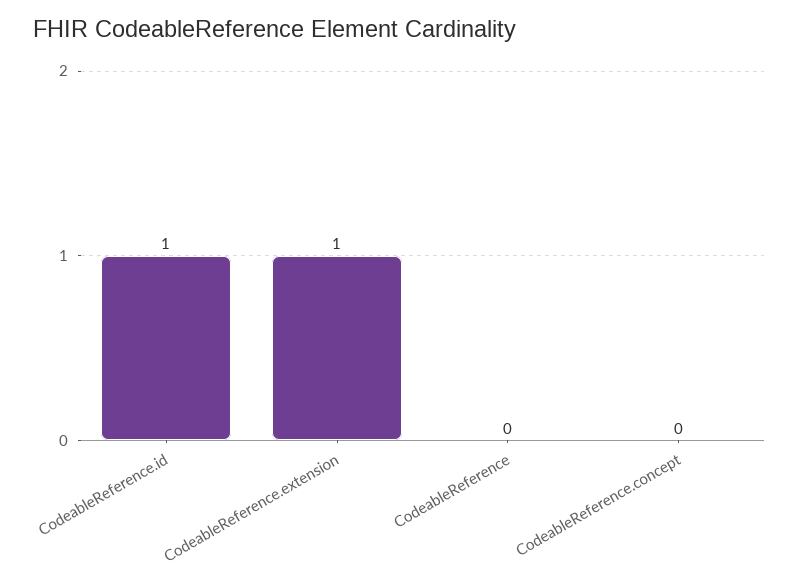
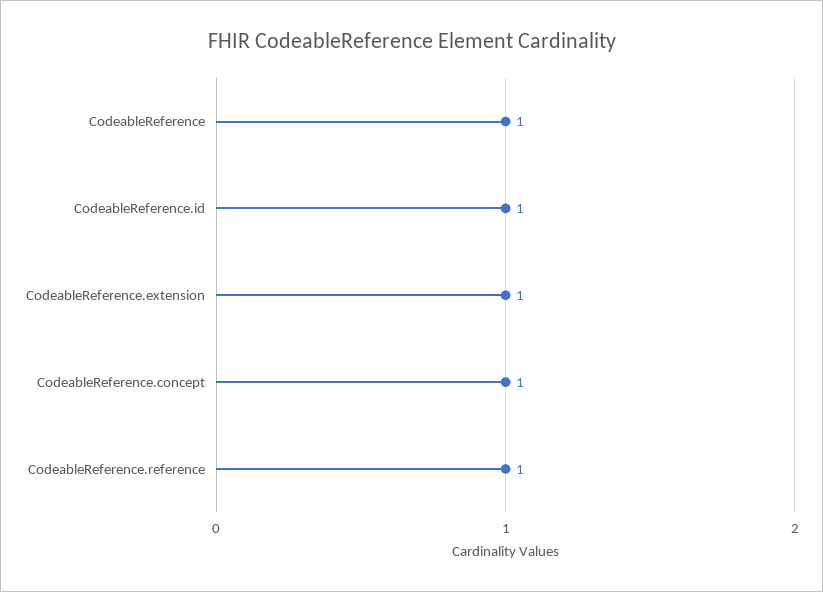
CodeableReference: 0 -> 1
CodeableReference.concept: 0 -> 1
CodeableReference.reference: none -> 1

